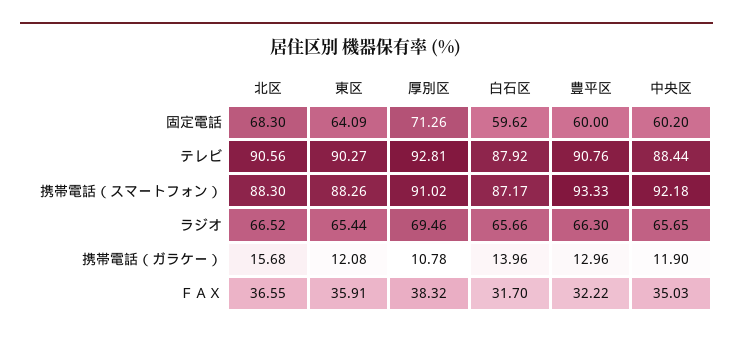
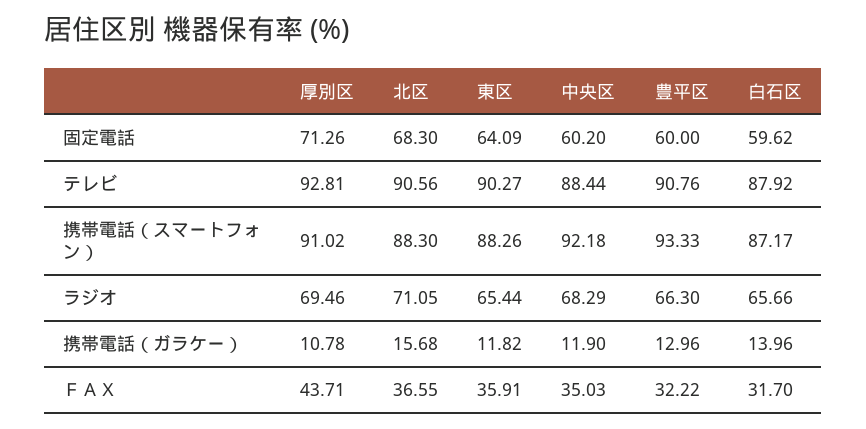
北区, ラジオ: 66.52 -> 71.05
中央区, ラジオ: 65.65 -> 68.29
東区, 携帯電話（ガラケー）: 12.08 -> 11.82
厚別区, ＦＡＸ: 38.32 -> 43.71

